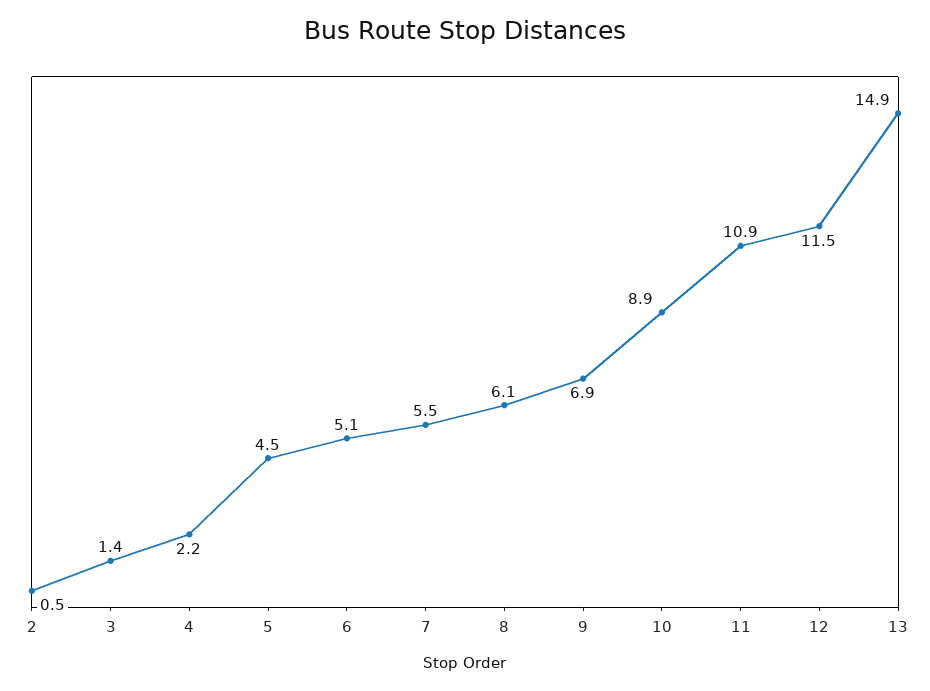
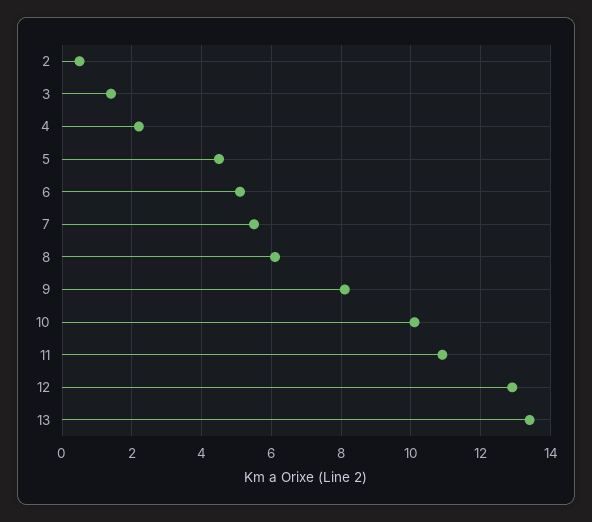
9: 6.9 -> 8
10: 8.9 -> 10
12: 11.5 -> 13
13: 14.9 -> 13.5

